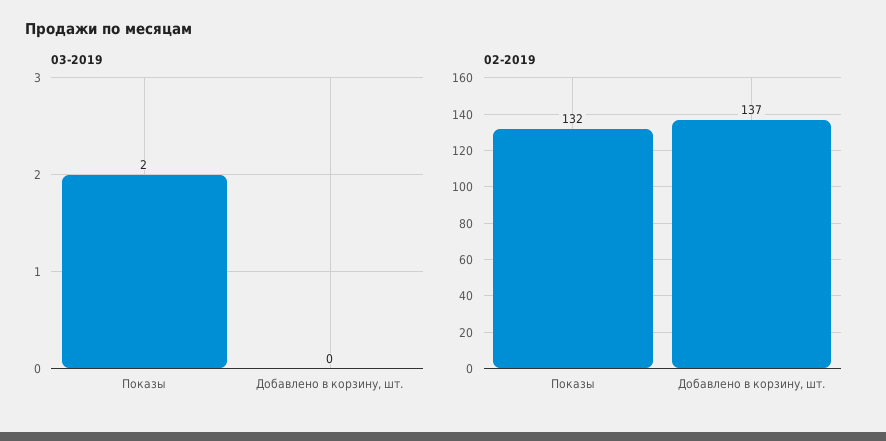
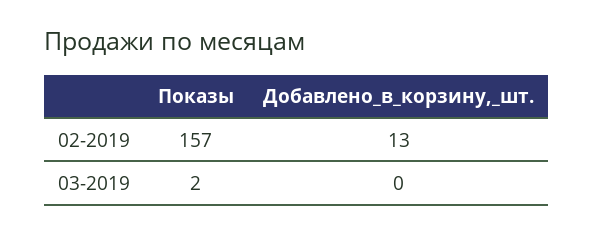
02-2019, Показы: 132 -> 157
02-2019, Добавлено в корзину, шт.: 137 -> 13

